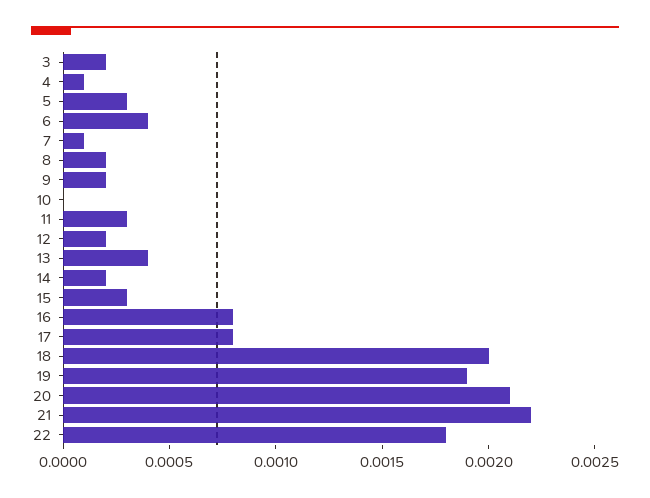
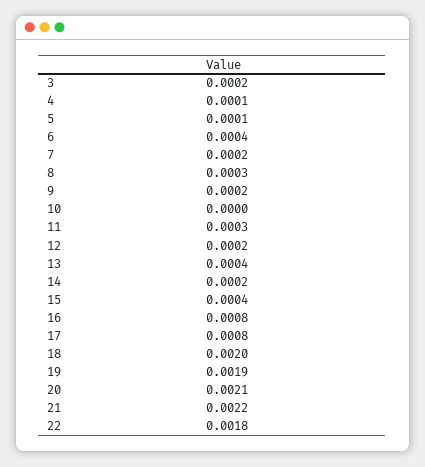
5: 0.0003 -> 0.0001
7: 0.0001 -> 0.0002
8: 0.0002 -> 0.0003
15: 0.0003 -> 0.0004

